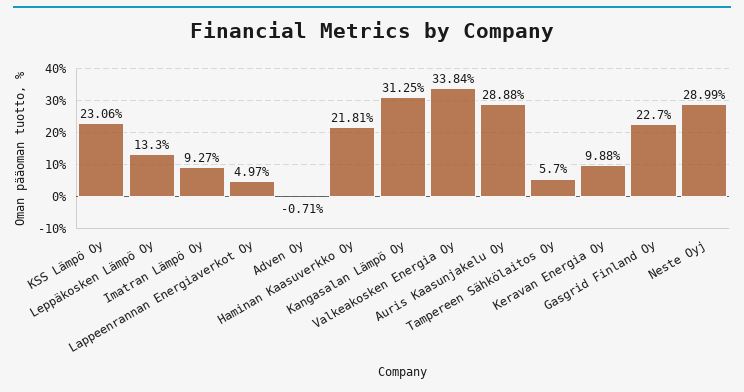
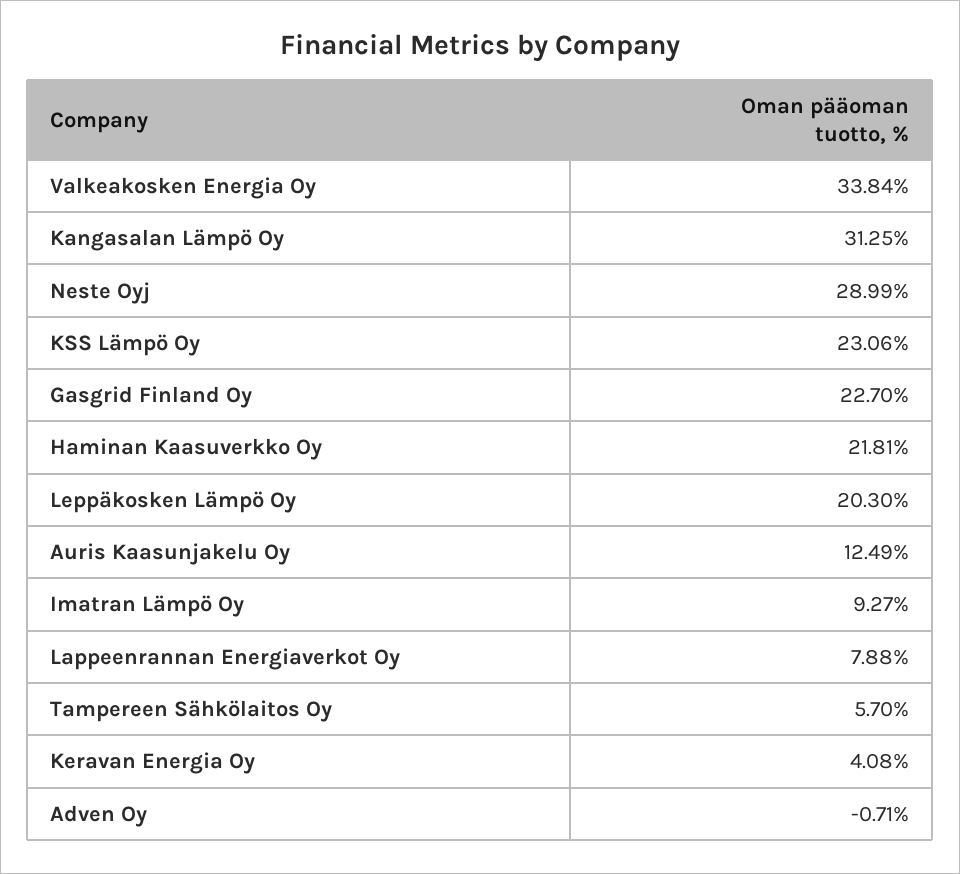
Leppäkosken Lämpö Oy: 13.3 -> 20.3
Lappeenrannan Energiaverkot Oy: 4.97 -> 7.88
Auris Kaasunjakelu Oy: 28.88 -> 12.49
Keravan Energia Oy: 9.88 -> 4.08

